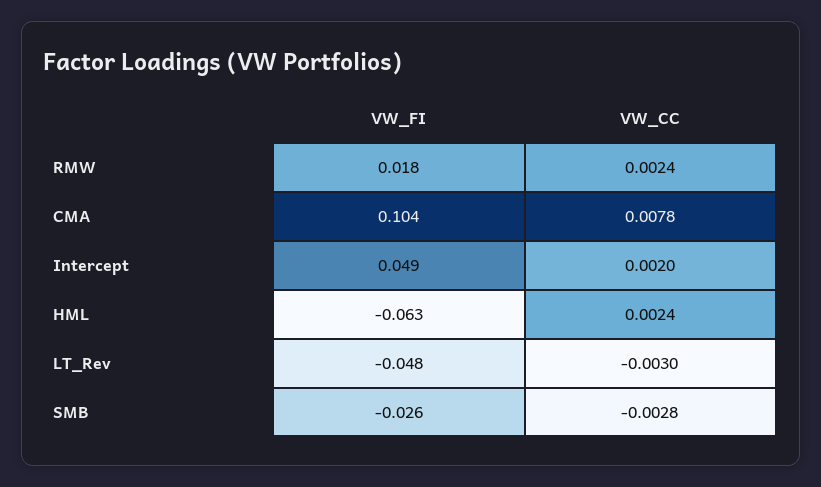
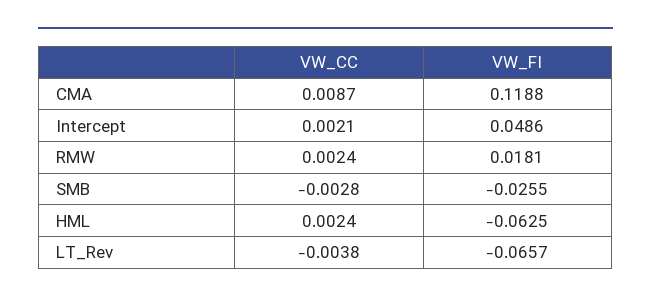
VW_FI, CMA: 0.104 -> 0.1188
VW_CC, CMA: 0.0078 -> 0.0087
VW_CC, Intercept: 0.002 -> 0.0021
VW_FI, LT_Rev: -0.048 -> -0.0657
VW_CC, LT_Rev: -0.003 -> -0.0038

